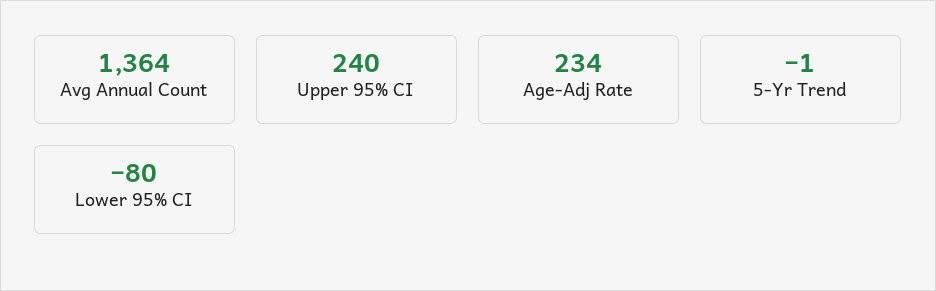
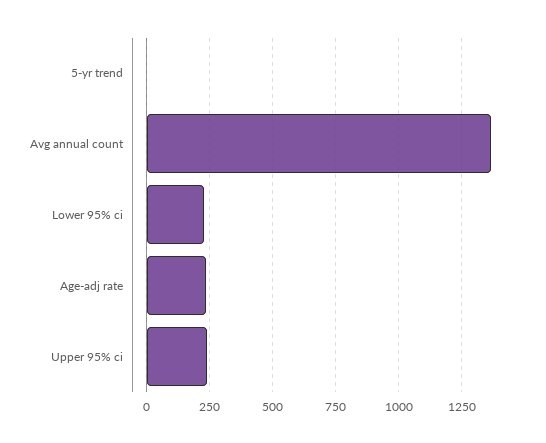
Lower 95% CI: -80 -> 225

